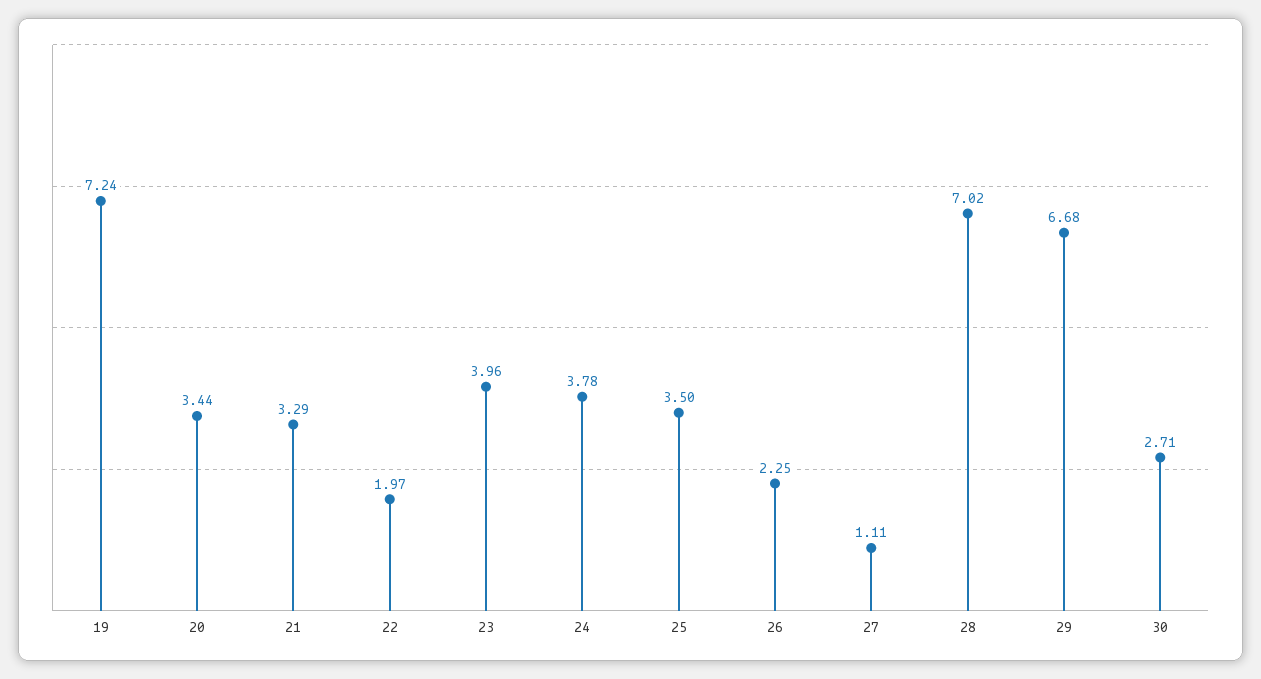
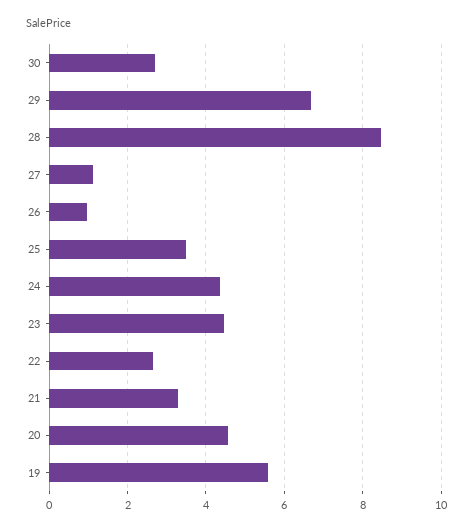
19: 7.24 -> 5.6
20: 3.44 -> 4.6
22: 1.97 -> 2.6
23: 3.96 -> 4.4
24: 3.78 -> 4.4
26: 2.25 -> 1
28: 7.02 -> 8.4

